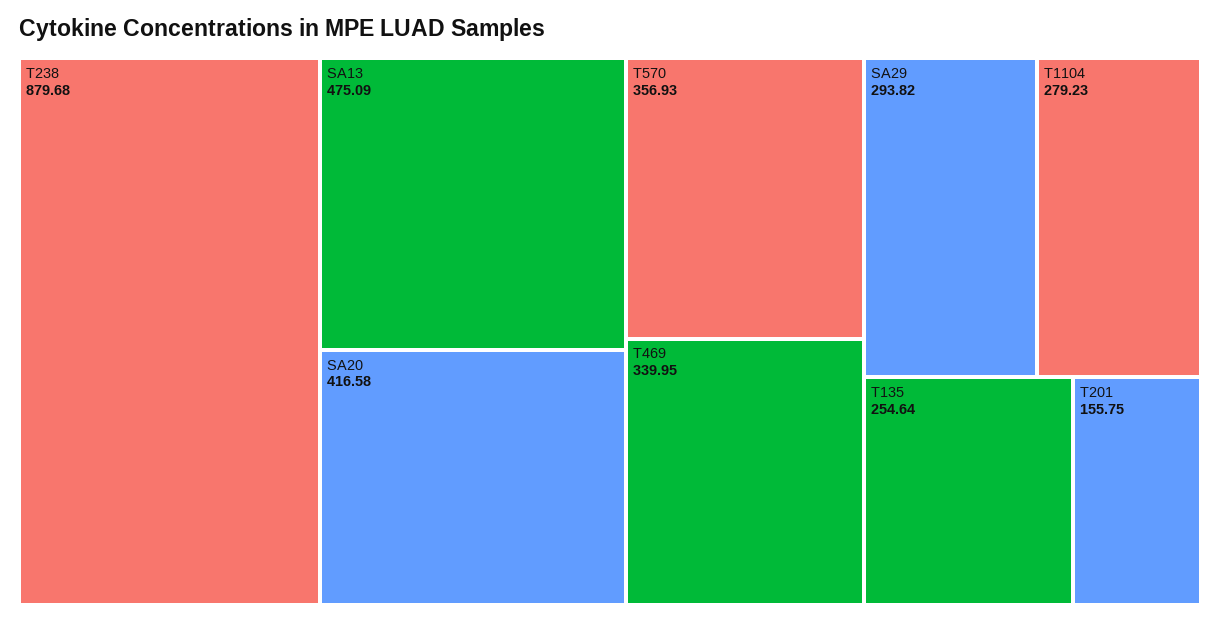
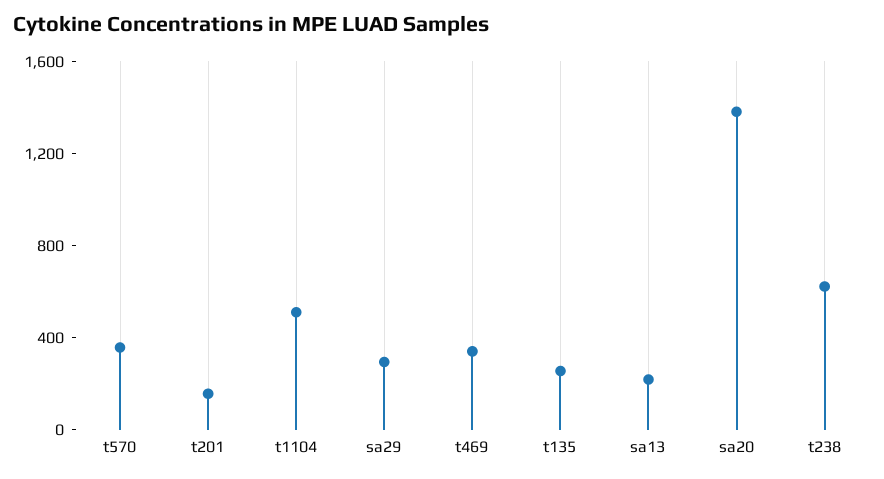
T238: 879.68 -> 600
SA13: 475.09 -> 200
SA20: 416.58 -> 1400
T1104: 279.23 -> 500

